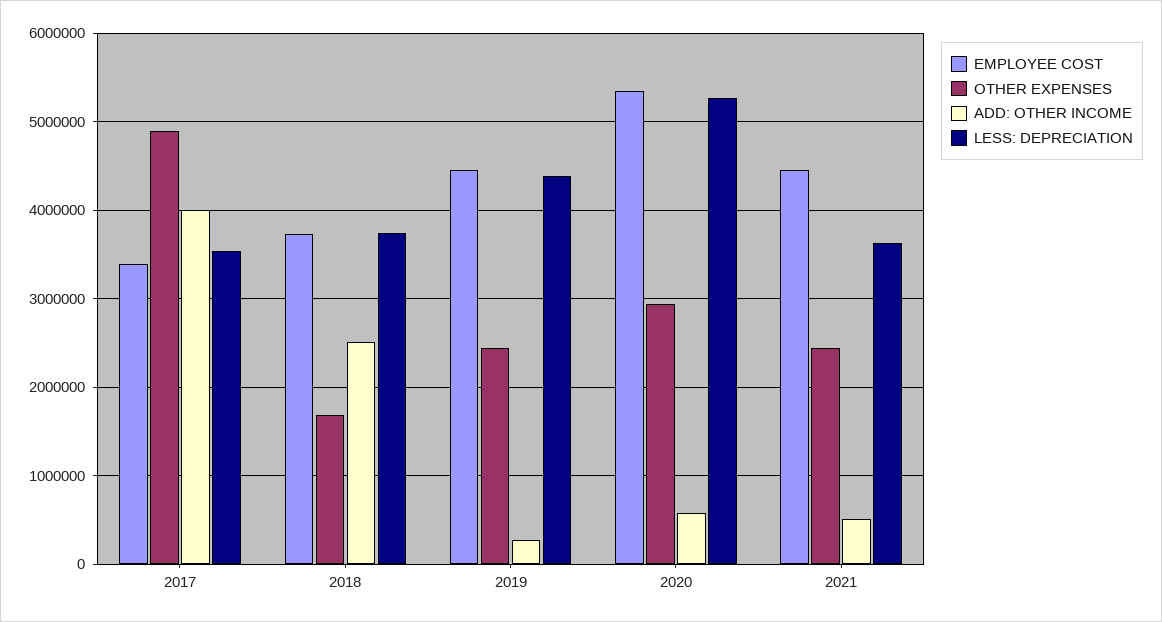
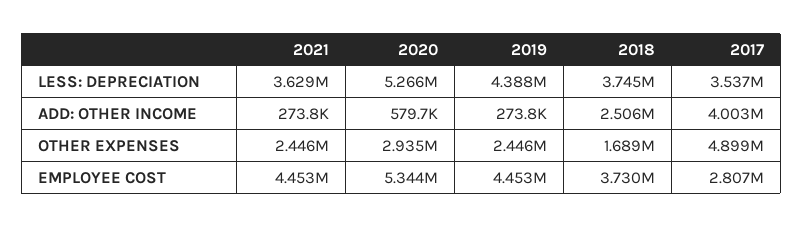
EMPLOYEE COST, 2017: 3400000 -> 2807000
ADD: OTHER INCOME, 2021: 500000 -> 273800

